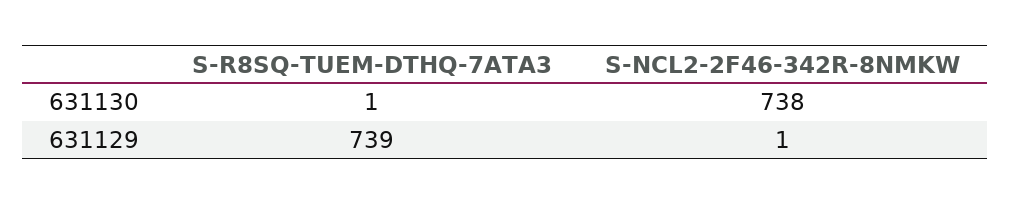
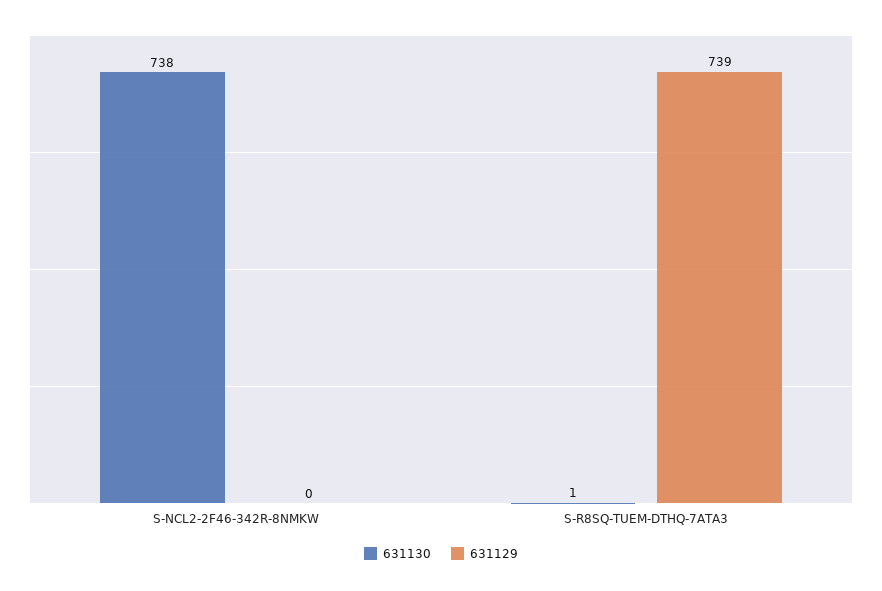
631129, S-NCL2-2F46-342R-8NMKW: 1 -> 0

